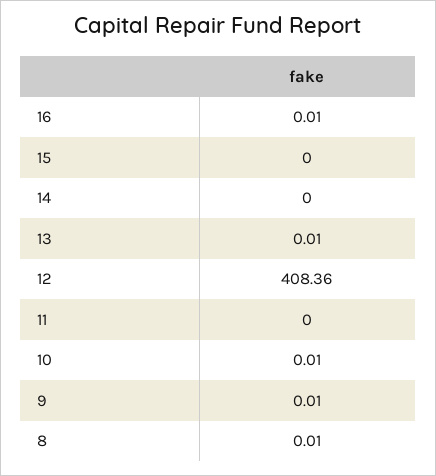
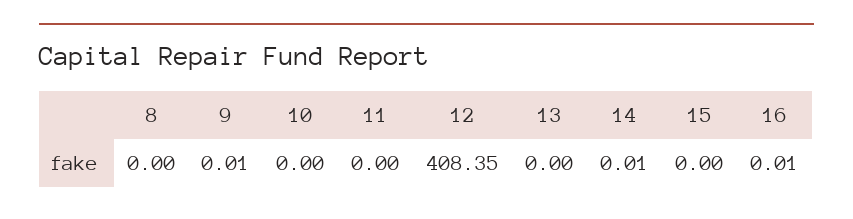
14: 0 -> 0.01
13: 0.01 -> 0
12: 408.36 -> 408.35
10: 0.01 -> 0
8: 0.01 -> 0

